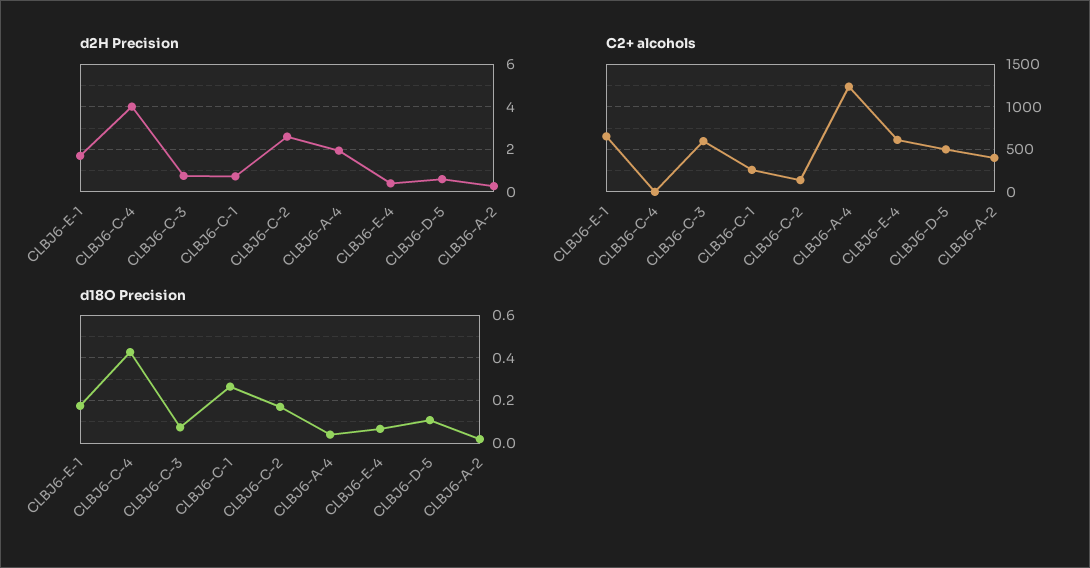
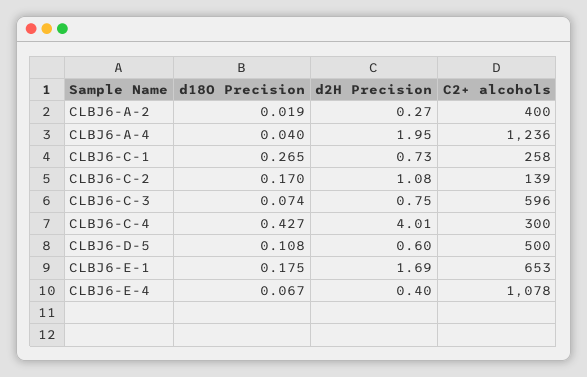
d2H Precision, CLBJ6-C-2: 2.5 -> 1.08
C2+ alcohols, CLBJ6-C-4: 0 -> 300
C2+ alcohols, CLBJ6-E-4: 600 -> 1078

